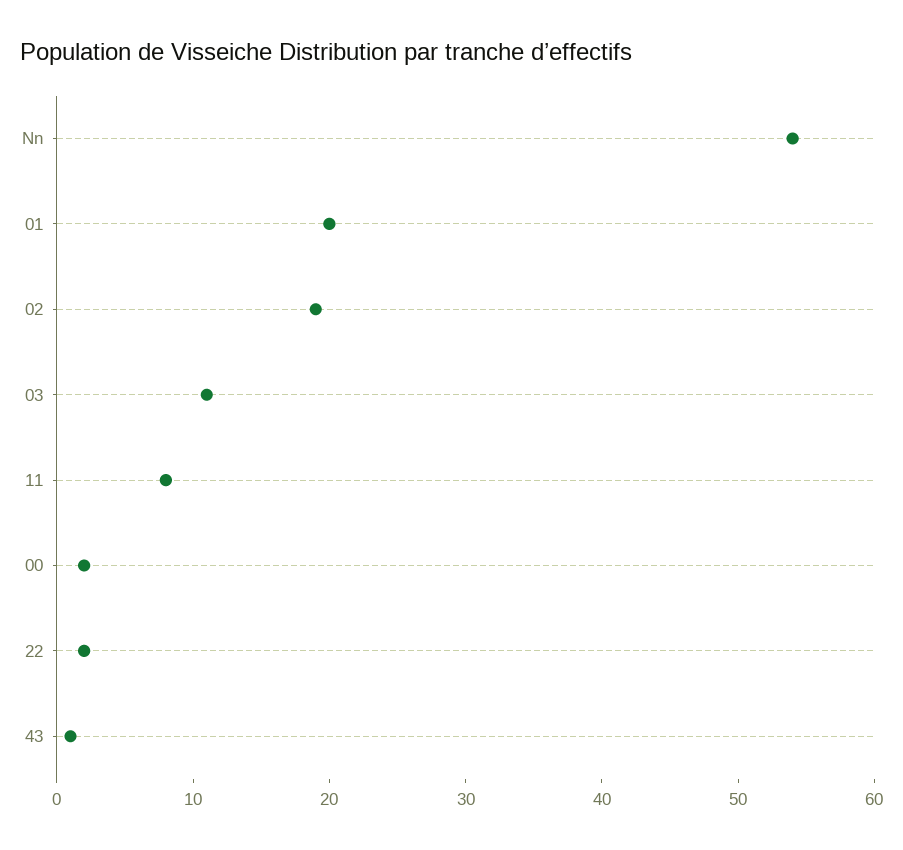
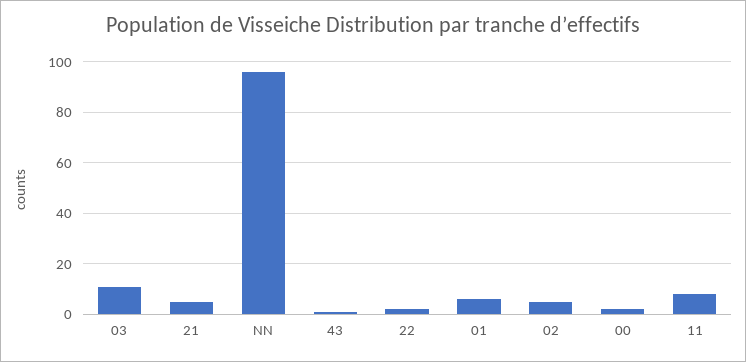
Nn: 54 -> 95
01: 20 -> 5
02: 19 -> 5
21: none -> 5

